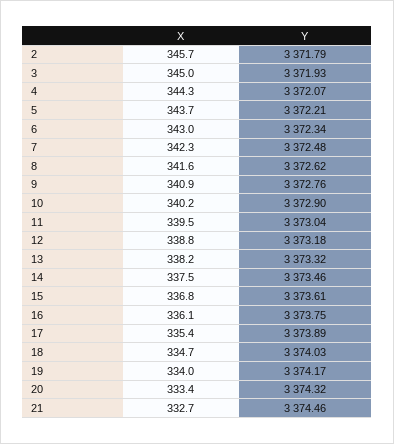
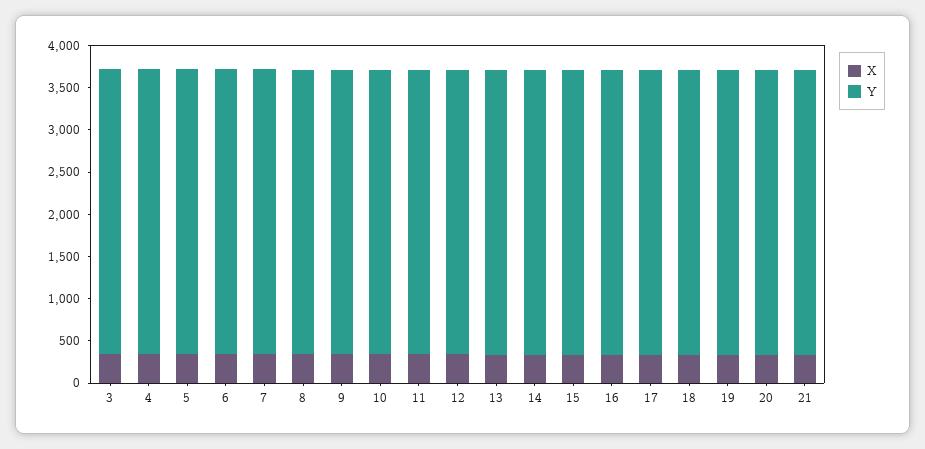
X, 2: 345.7 -> none
Y, 2: 3371.79 -> none

